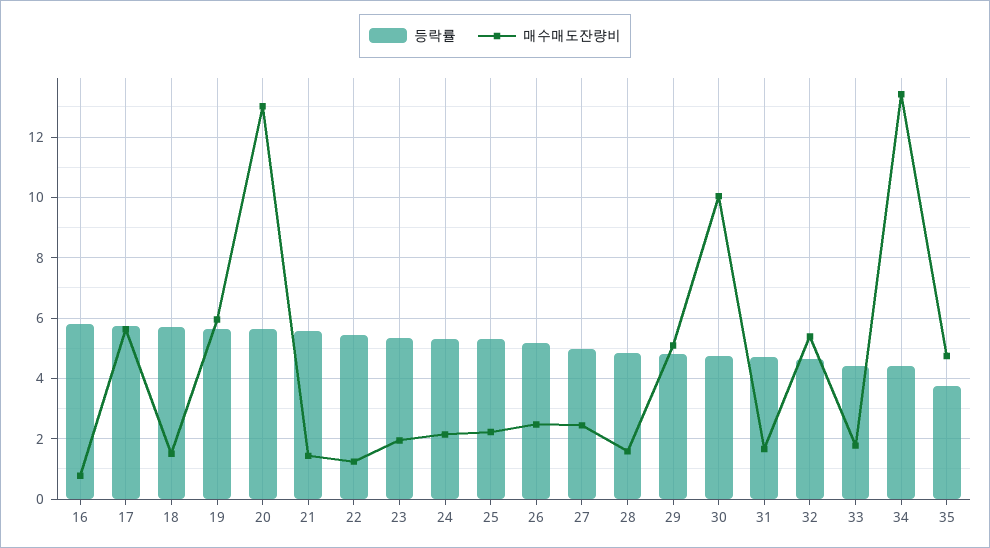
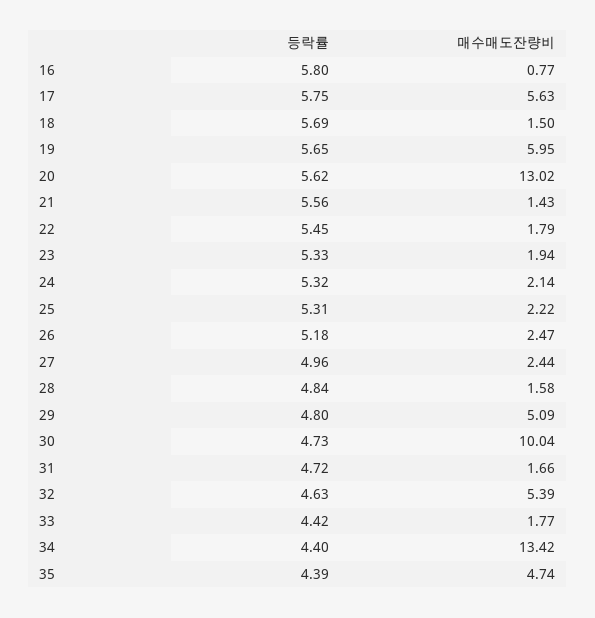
매수매도잔량비, 22: 1.2 -> 1.79
등락률, 35: 3.8 -> 4.39

